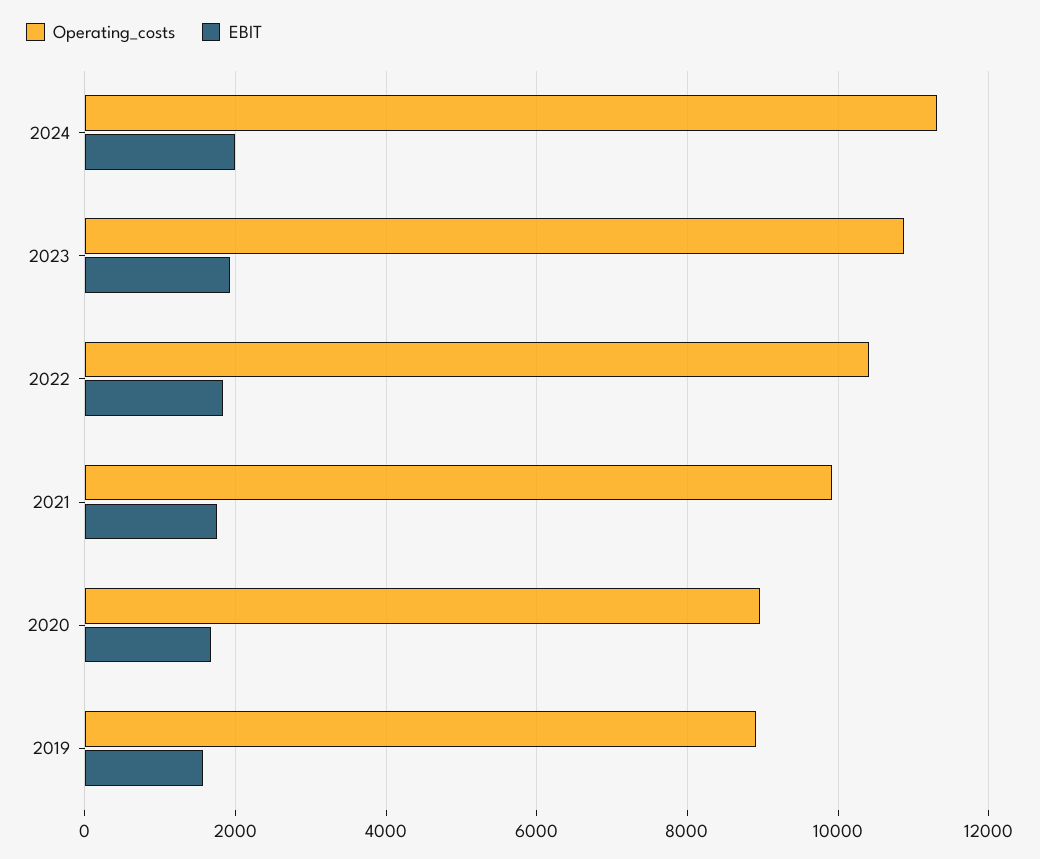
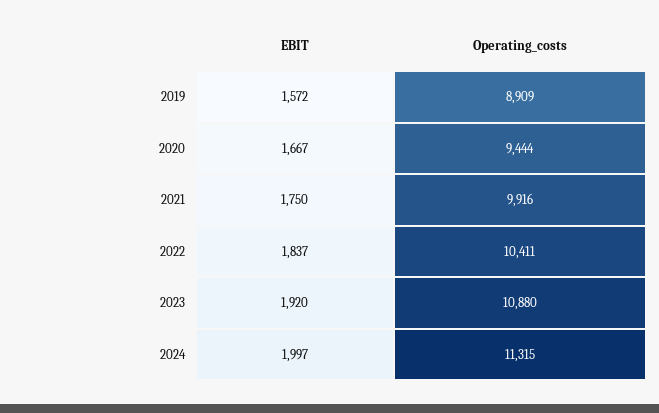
Operating_costs, 2020: 9000 -> 9444

